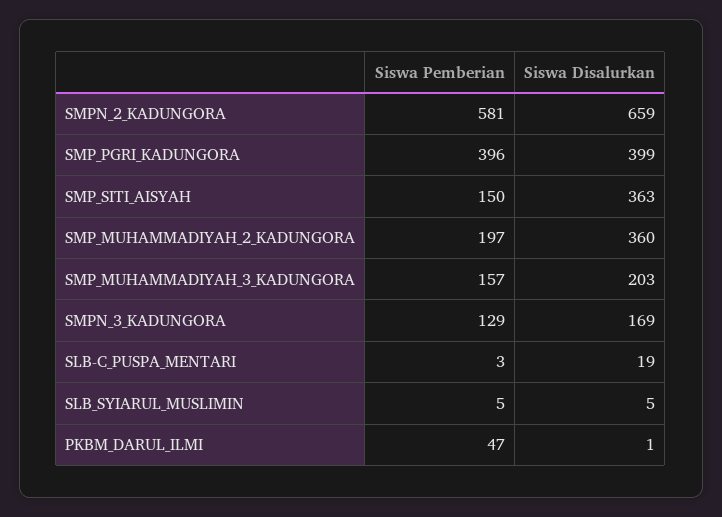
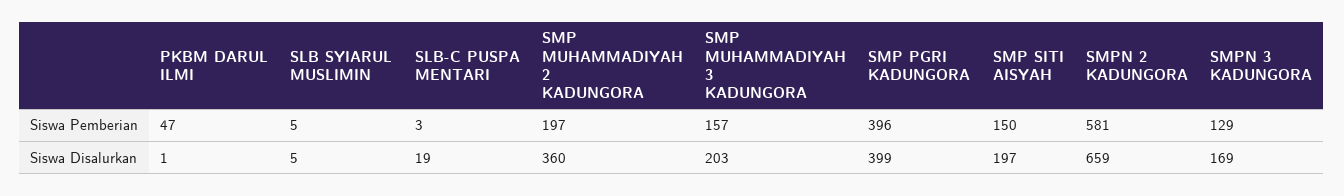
Siswa Disalurkan, SMP_SITI_AISYAH: 363 -> 197

